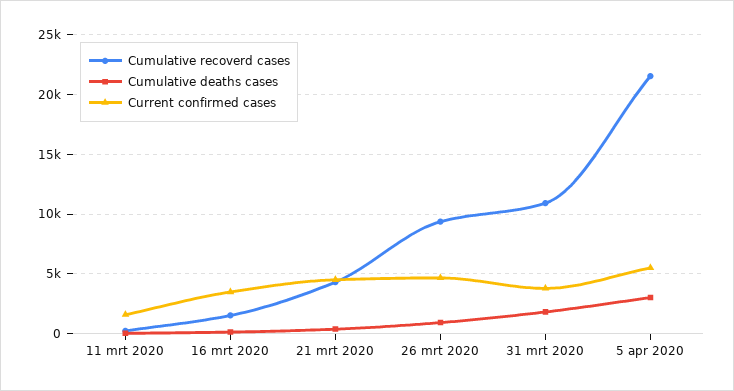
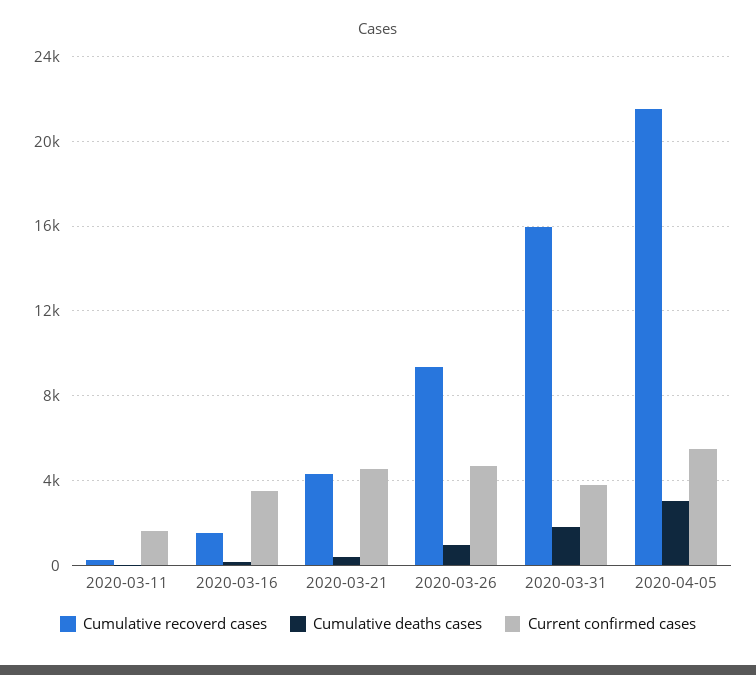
Cumulative recoverd cases, 31 mrt 2020: 11000 -> 16000

